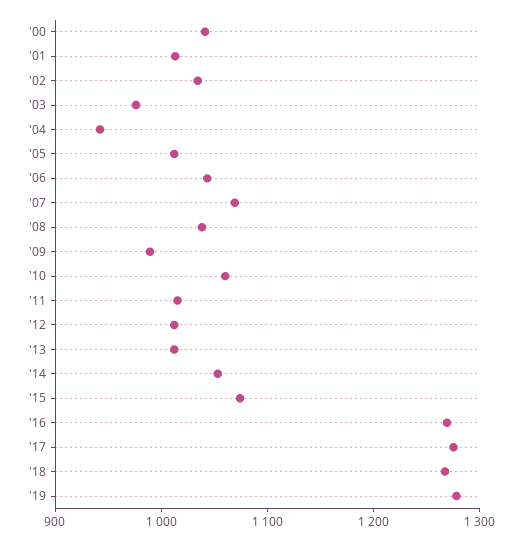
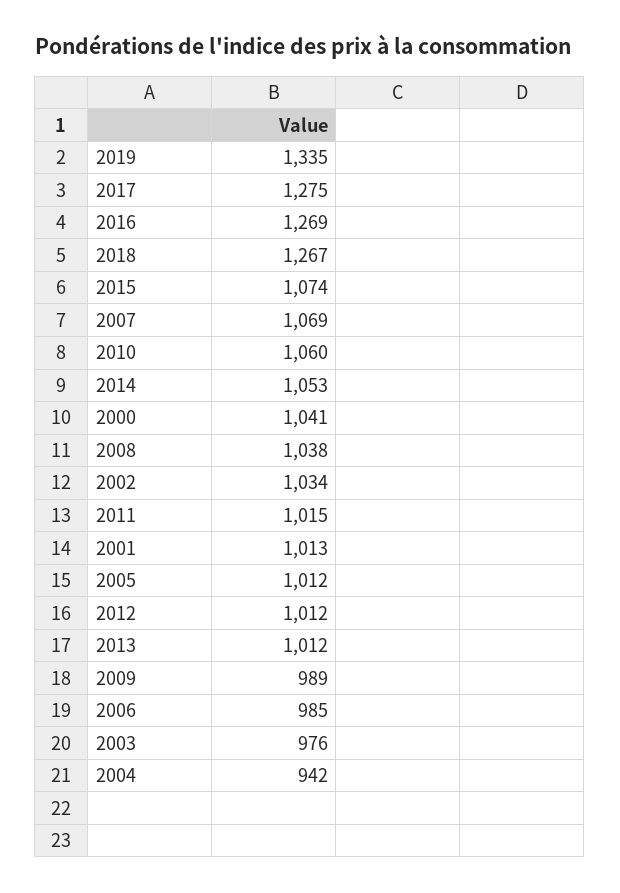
'06: 1040 -> 985
'19: 1280 -> 1335

